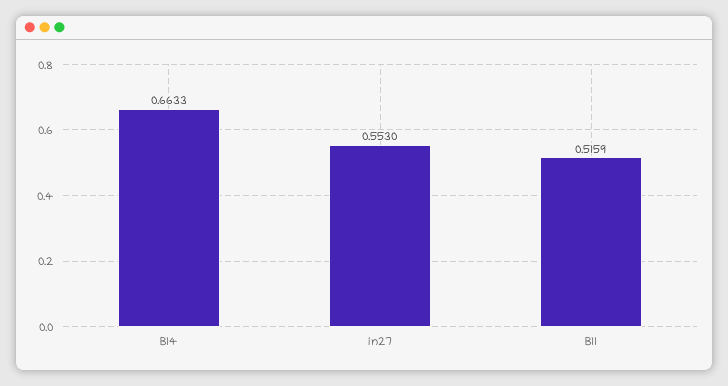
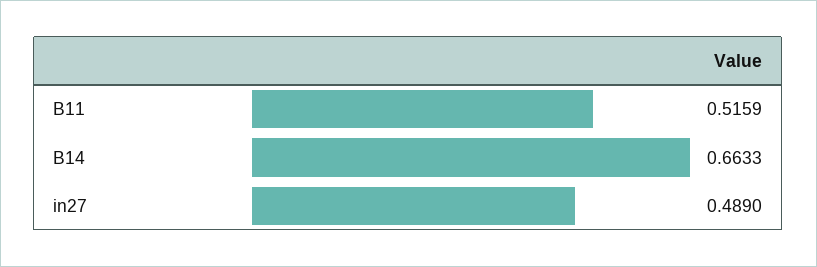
in27: 0.553 -> 0.489

